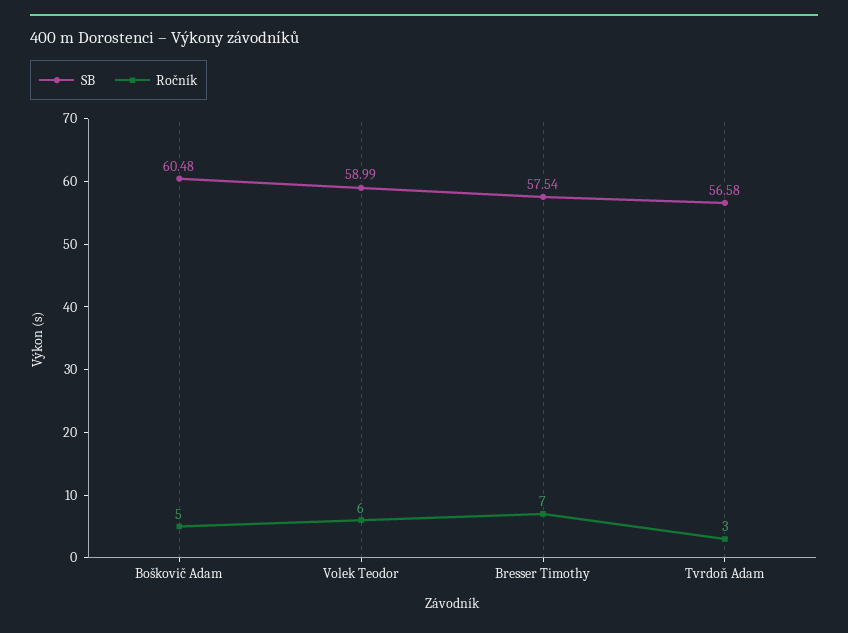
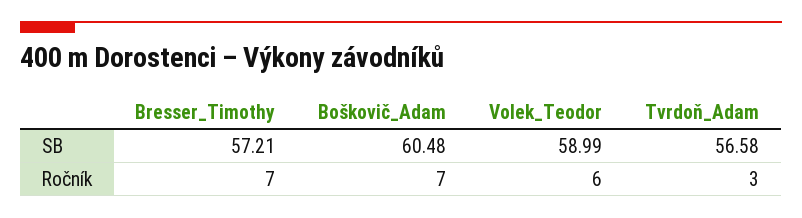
Ročník, Boškovič Adam: 5 -> 7
SB, Bresser Timothy: 57.54 -> 57.21

